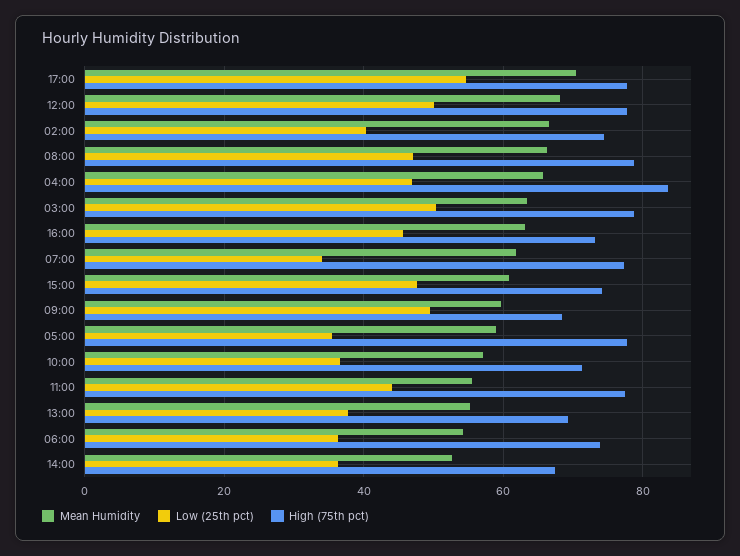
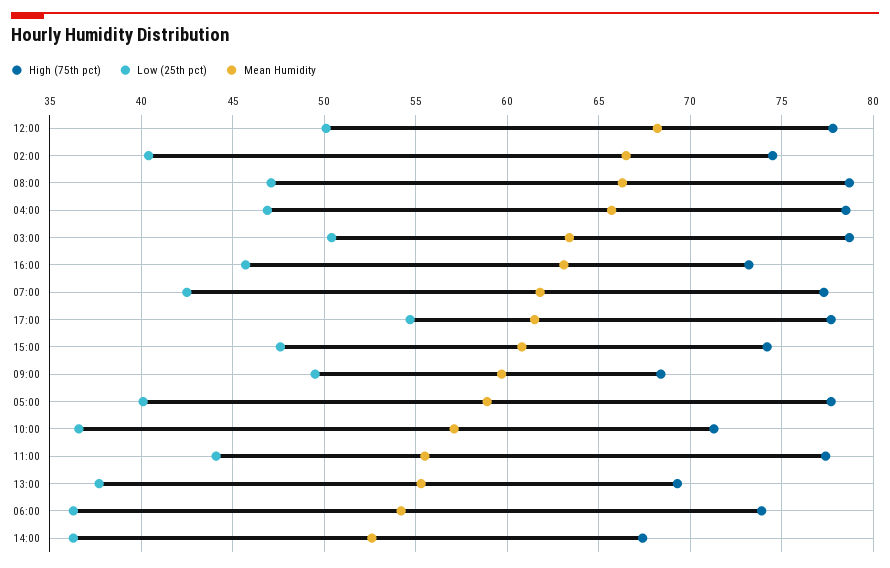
Mean Humidity, 17:00: 70 -> 61.5
High (75th pct), 04:00: 84 -> 78.5
Low (25th pct), 07:00: 34 -> 42.5
Low (25th pct), 05:00: 36 -> 40

